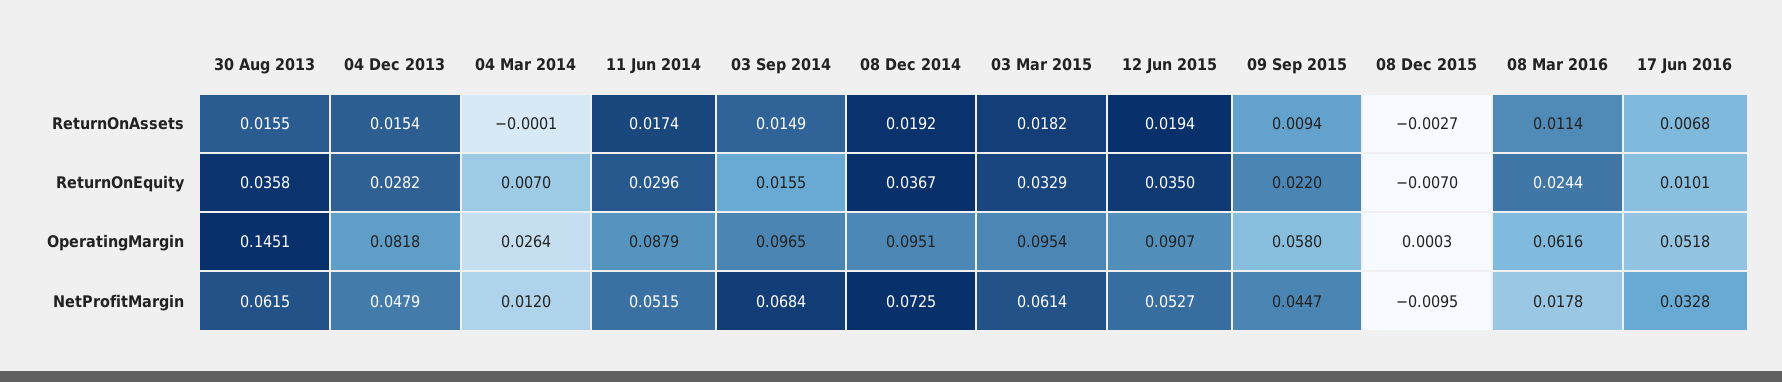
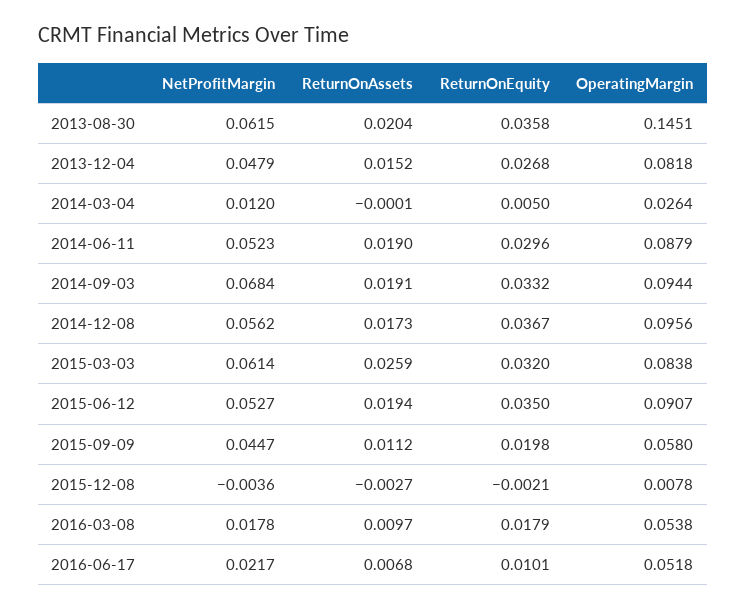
30 Aug 2013, ReturnOnAssets: 0.0155 -> 0.0204
04 Dec 2013, ReturnOnAssets: 0.0154 -> 0.0152
11 Jun 2014, ReturnOnAssets: 0.0174 -> 0.019
03 Sep 2014, ReturnOnAssets: 0.0149 -> 0.0191
08 Dec 2014, ReturnOnAssets: 0.0192 -> 0.0173
03 Mar 2015, ReturnOnAssets: 0.0182 -> 0.0259
09 Sep 2015, ReturnOnAssets: 0.0094 -> 0.0112
08 Mar 2016, ReturnOnAssets: 0.0114 -> 0.0097
04 Dec 2013, ReturnOnEquity: 0.0282 -> 0.0268
04 Mar 2014, ReturnOnEquity: 0.007 -> 0.005
03 Sep 2014, ReturnOnEquity: 0.0155 -> 0.0332
03 Mar 2015, ReturnOnEquity: 0.0329 -> 0.032
09 Sep 2015, ReturnOnEquity: 0.022 -> 0.0198
08 Dec 2015, ReturnOnEquity: -0.007 -> -0.0021
08 Mar 2016, ReturnOnEquity: 0.0244 -> 0.0179
03 Sep 2014, OperatingMargin: 0.0965 -> 0.0944
08 Dec 2014, OperatingMargin: 0.0951 -> 0.0956
03 Mar 2015, OperatingMargin: 0.0954 -> 0.0838
08 Dec 2015, OperatingMargin: 0.0003 -> 0.0078
08 Mar 2016, OperatingMargin: 0.0616 -> 0.0538
11 Jun 2014, NetProfitMargin: 0.0515 -> 0.0523
08 Dec 2014, NetProfitMargin: 0.0725 -> 0.0562
08 Dec 2015, NetProfitMargin: -0.0095 -> -0.0036
17 Jun 2016, NetProfitMargin: 0.0328 -> 0.0217

